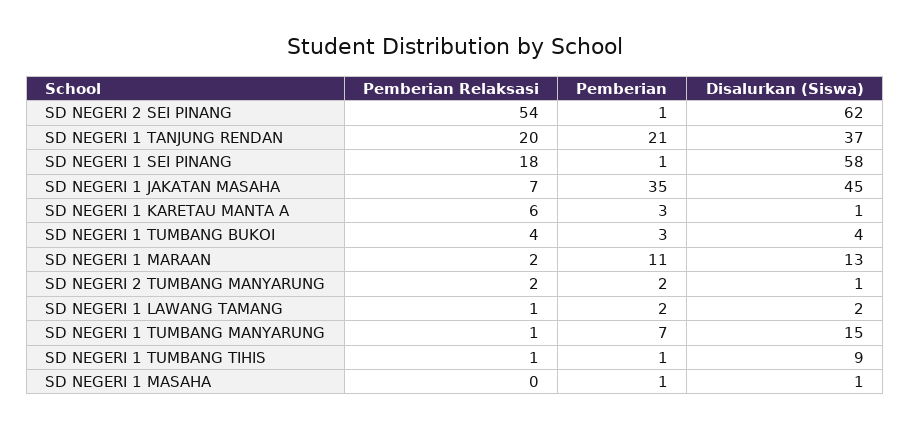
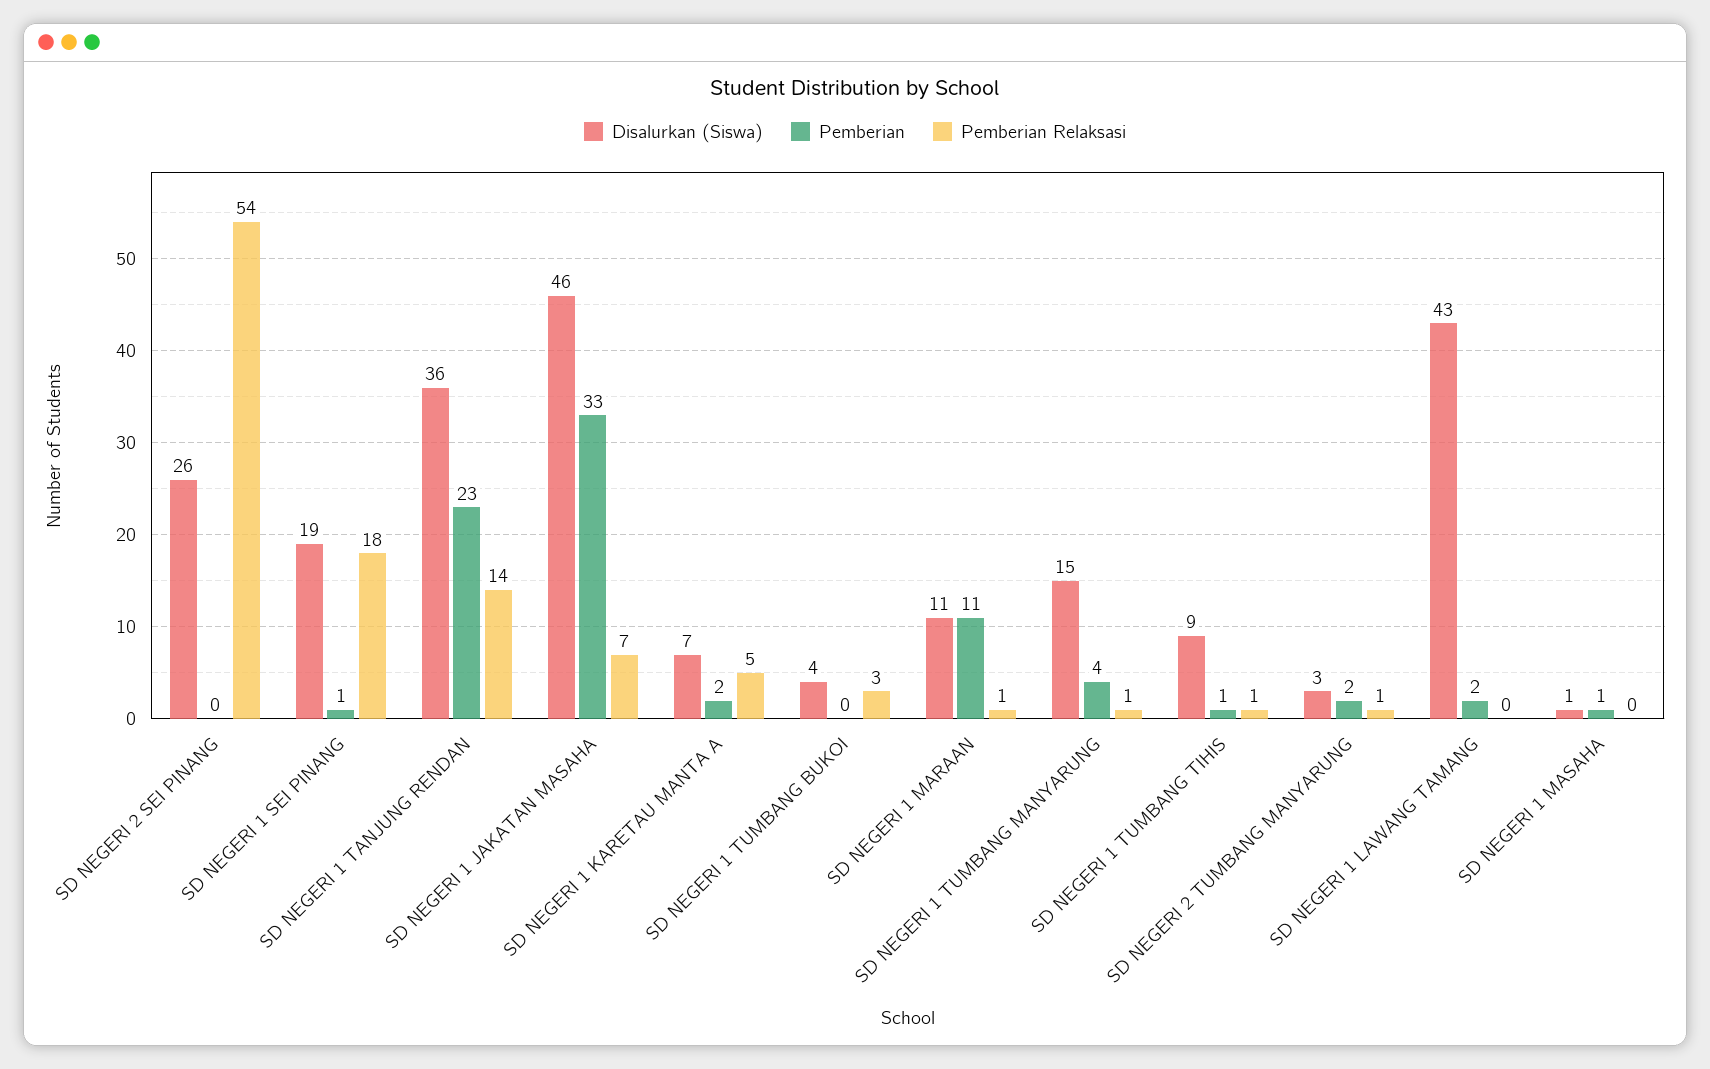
Pemberian, SD NEGERI 2 SEI PINANG: 1 -> 0
Disalurkan (Siswa), SD NEGERI 2 SEI PINANG: 62 -> 26
Pemberian Relaksasi, SD NEGERI 1 TANJUNG RENDAN: 20 -> 14
Pemberian, SD NEGERI 1 TANJUNG RENDAN: 21 -> 23
Disalurkan (Siswa), SD NEGERI 1 TANJUNG RENDAN: 37 -> 36
Disalurkan (Siswa), SD NEGERI 1 SEI PINANG: 58 -> 19
Pemberian, SD NEGERI 1 JAKATAN MASAHA: 35 -> 33
Disalurkan (Siswa), SD NEGERI 1 JAKATAN MASAHA: 45 -> 46
Pemberian Relaksasi, SD NEGERI 1 KARETAU MANTA A: 6 -> 5
Pemberian, SD NEGERI 1 KARETAU MANTA A: 3 -> 2
Disalurkan (Siswa), SD NEGERI 1 KARETAU MANTA A: 1 -> 7
Pemberian Relaksasi, SD NEGERI 1 TUMBANG BUKOI: 4 -> 3
Pemberian, SD NEGERI 1 TUMBANG BUKOI: 3 -> 0
Pemberian Relaksasi, SD NEGERI 1 MARAAN: 2 -> 1
Disalurkan (Siswa), SD NEGERI 1 MARAAN: 13 -> 11
Pemberian Relaksasi, SD NEGERI 2 TUMBANG MANYARUNG: 2 -> 1
Disalurkan (Siswa), SD NEGERI 2 TUMBANG MANYARUNG: 1 -> 3
Pemberian Relaksasi, SD NEGERI 1 LAWANG TAMANG: 1 -> 0
Disalurkan (Siswa), SD NEGERI 1 LAWANG TAMANG: 2 -> 43
Pemberian, SD NEGERI 1 TUMBANG MANYARUNG: 7 -> 4

